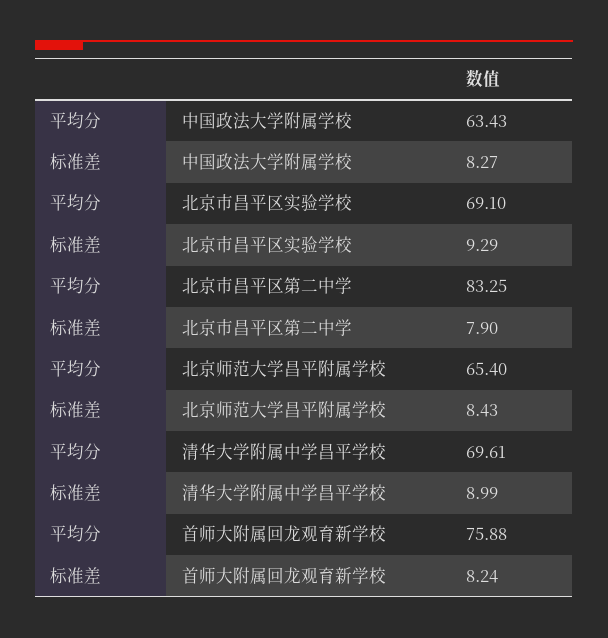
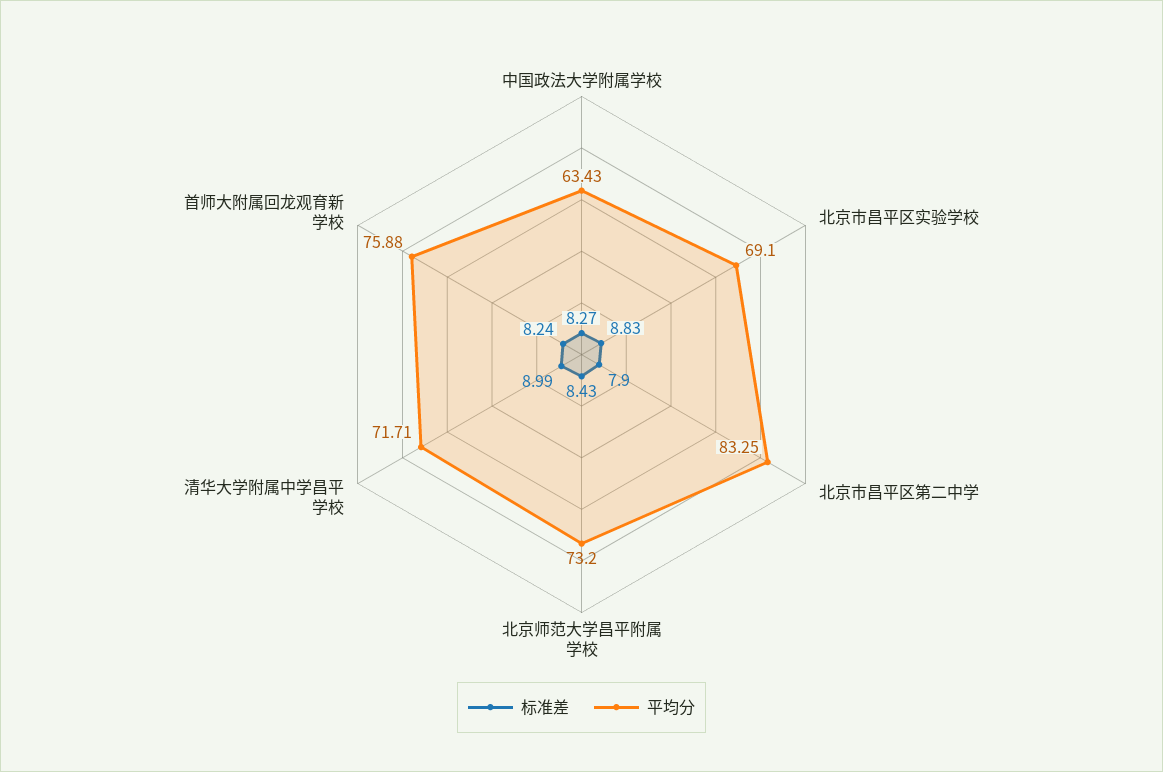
标准差, 北京市昌平区实验学校: 9.29 -> 8.83
平均分, 北京师范大学昌平附属学校: 65.4 -> 73.2
平均分, 清华大学附属中学昌平学校: 69.61 -> 71.71

